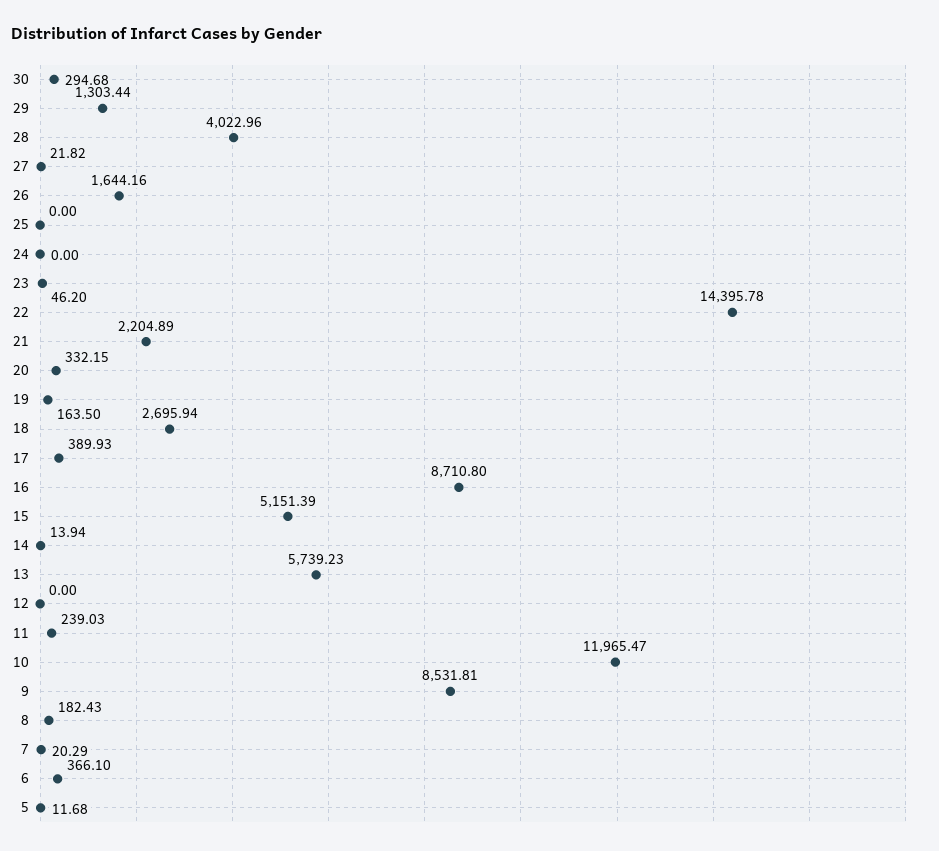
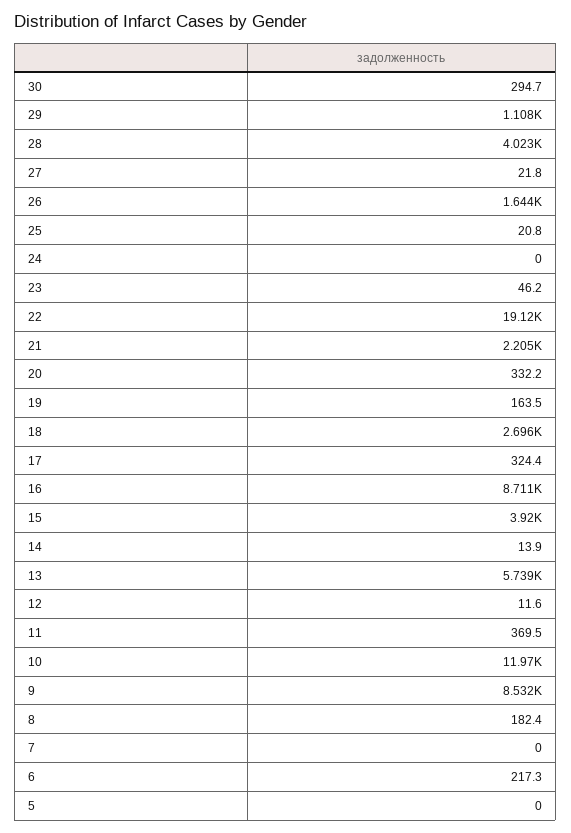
29: 1303.44 -> 1108
25: 0 -> 20.8
22: 14395.78 -> 19120
17: 389.93 -> 324.4
15: 5151.39 -> 3920
12: 0 -> 11.6
11: 239.03 -> 369.5
7: 20.29 -> 0
6: 366.1 -> 217.3
5: 11.68 -> 0

